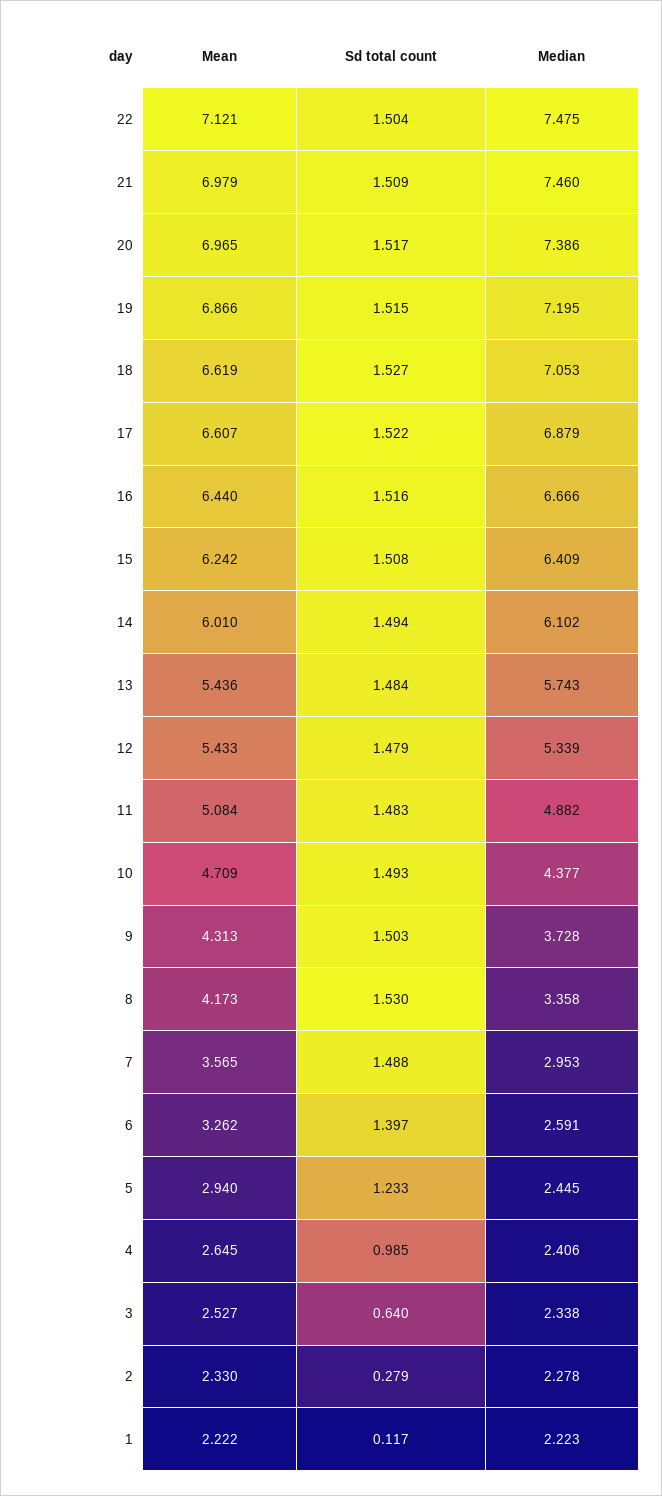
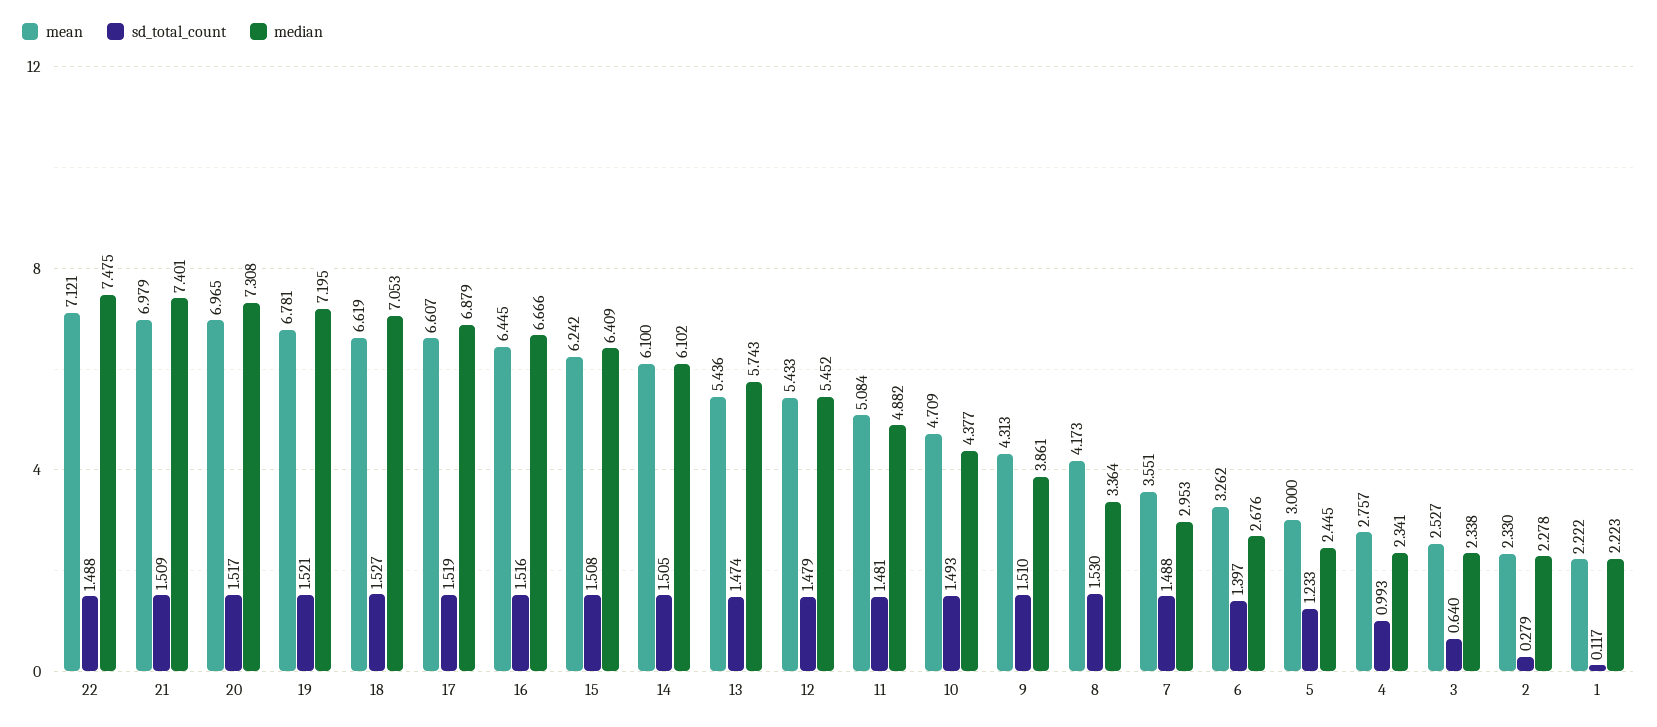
Sd total count, 22: 1.504 -> 1.488
Median, 21: 7.46 -> 7.401
Median, 20: 7.386 -> 7.308
Mean, 19: 6.866 -> 6.781
Sd total count, 19: 1.515 -> 1.521
Sd total count, 17: 1.522 -> 1.519
Mean, 16: 6.44 -> 6.445
Mean, 14: 6.01 -> 6.1
Sd total count, 14: 1.494 -> 1.505
Sd total count, 13: 1.484 -> 1.474
Median, 12: 5.339 -> 5.452
Sd total count, 11: 1.483 -> 1.481
Sd total count, 9: 1.503 -> 1.51
Median, 9: 3.728 -> 3.861
Median, 8: 3.358 -> 3.364
Mean, 7: 3.565 -> 3.551
Median, 6: 2.591 -> 2.676
Mean, 5: 2.94 -> 3
Mean, 4: 2.645 -> 2.757
Sd total count, 4: 0.985 -> 0.993
Median, 4: 2.406 -> 2.341

